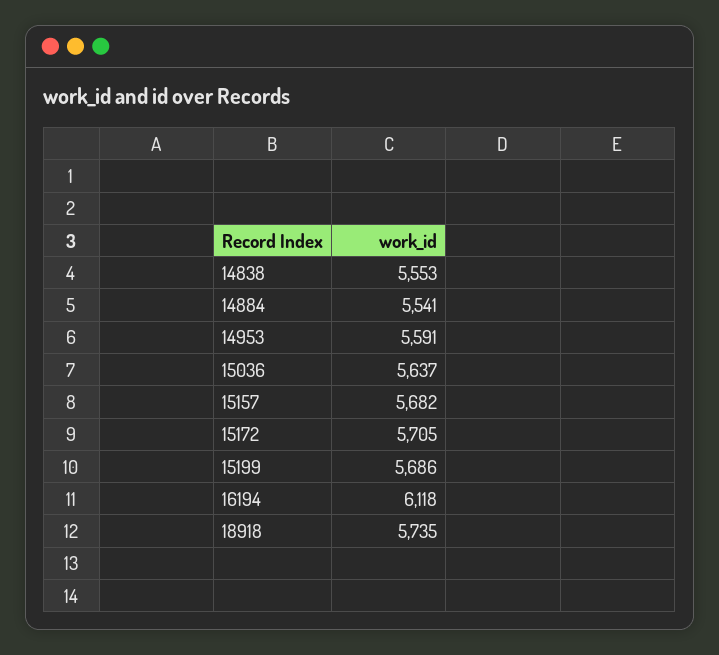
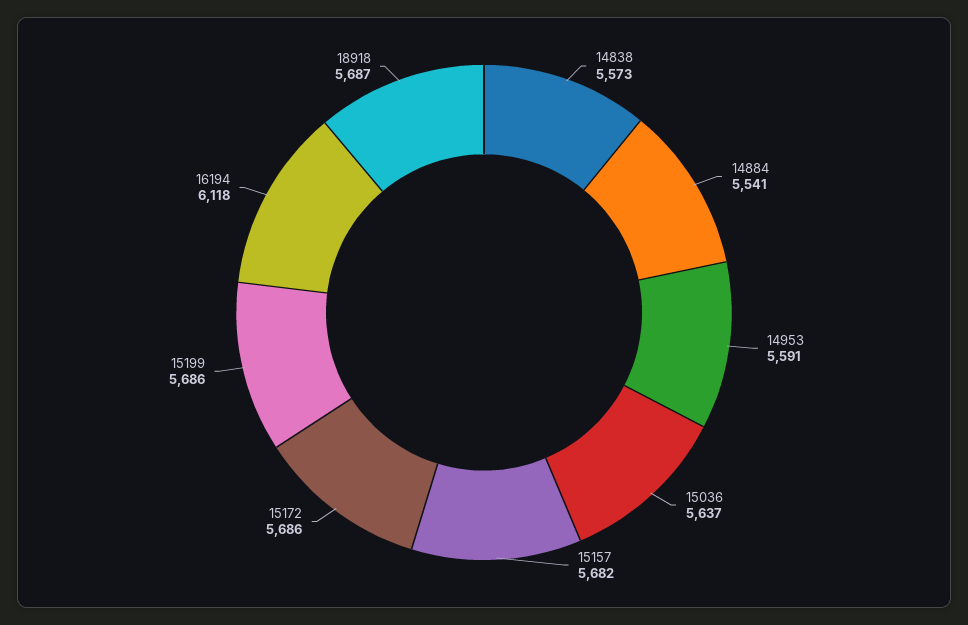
14838: 5553 -> 5573
15172: 5705 -> 5686
18918: 5735 -> 5687

